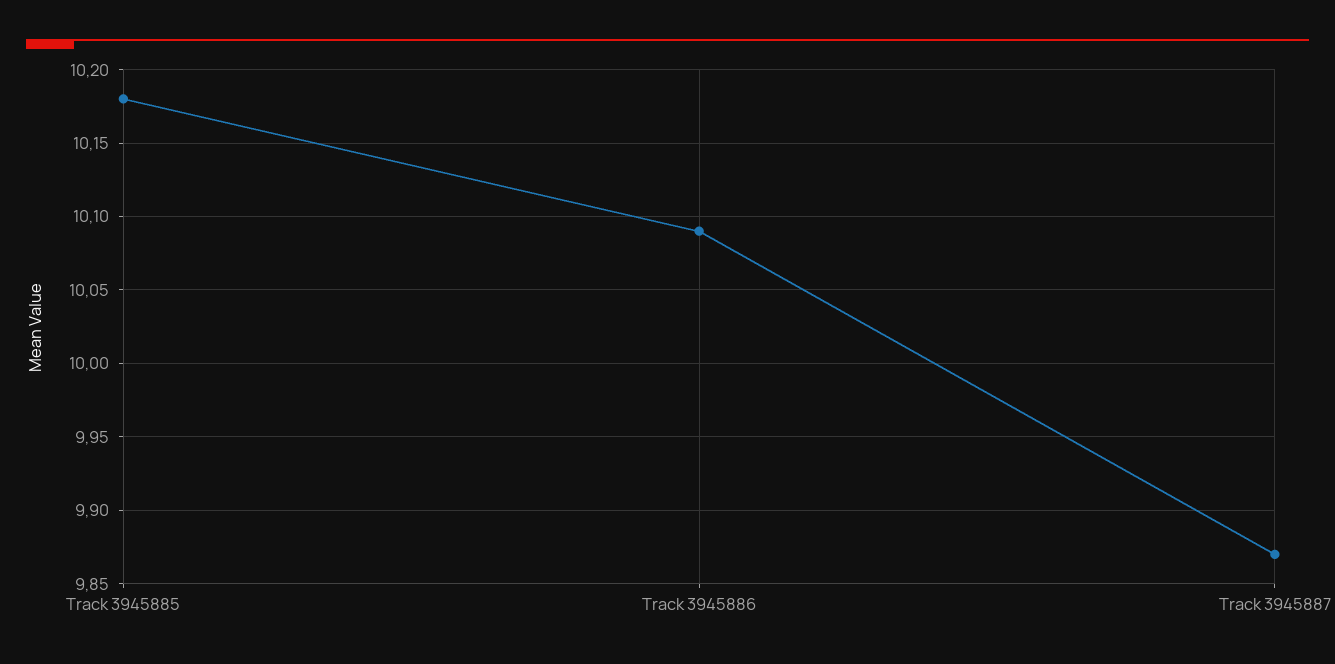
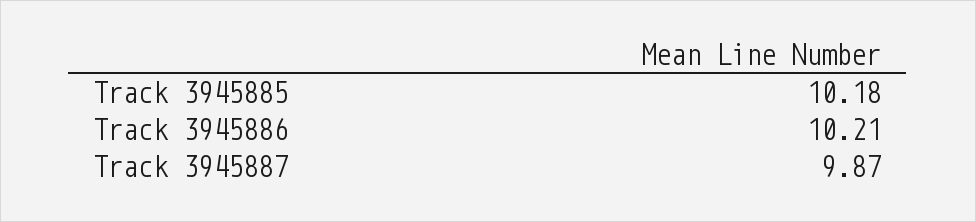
Track 3945886: 10.09 -> 10.21

